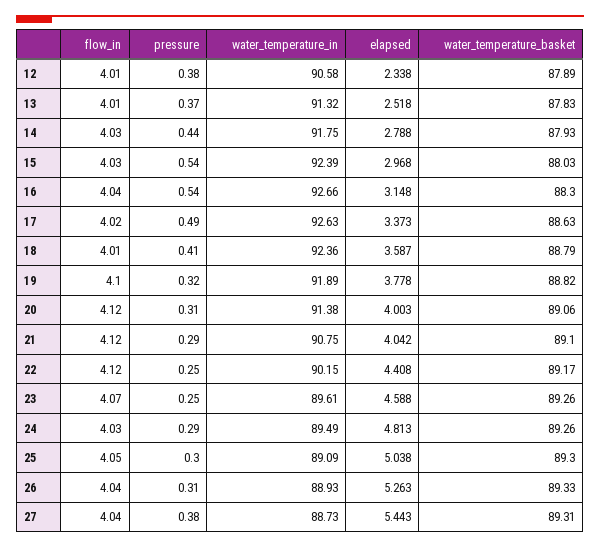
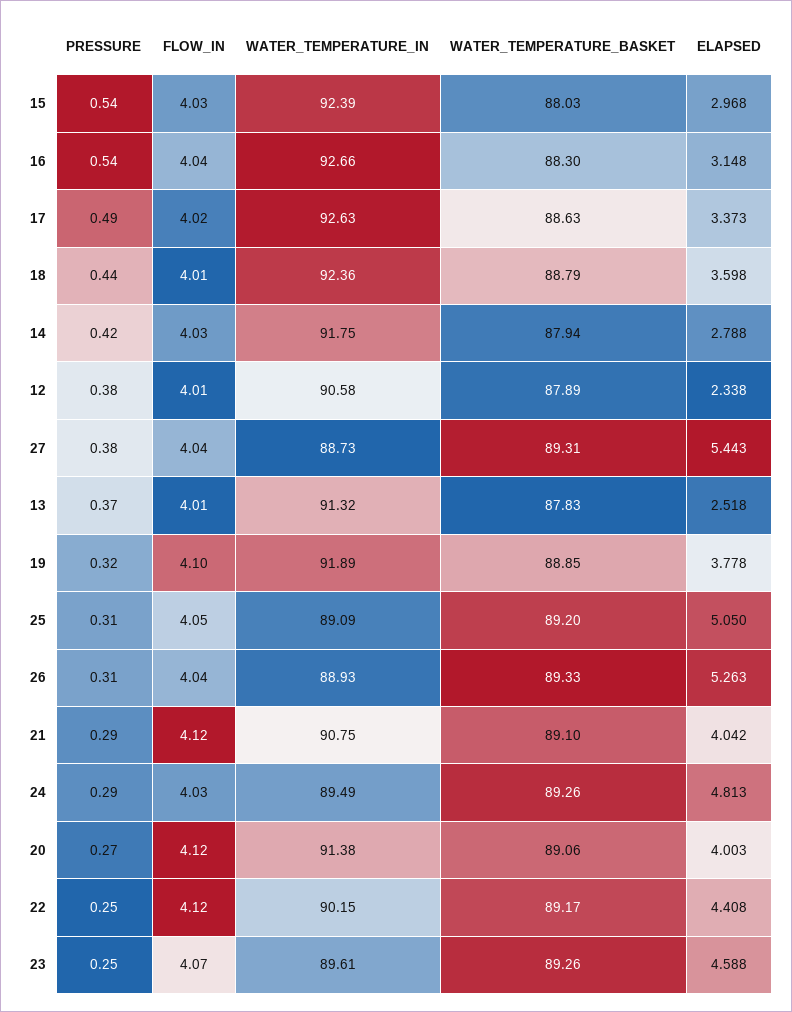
pressure, 14: 0.44 -> 0.42
water_temperature_basket, 14: 87.93 -> 87.94
pressure, 18: 0.41 -> 0.44
elapsed, 18: 3.587 -> 3.598
water_temperature_basket, 19: 88.82 -> 88.85
pressure, 20: 0.31 -> 0.27
pressure, 25: 0.3 -> 0.31
elapsed, 25: 5.038 -> 5.05
water_temperature_basket, 25: 89.3 -> 89.2

